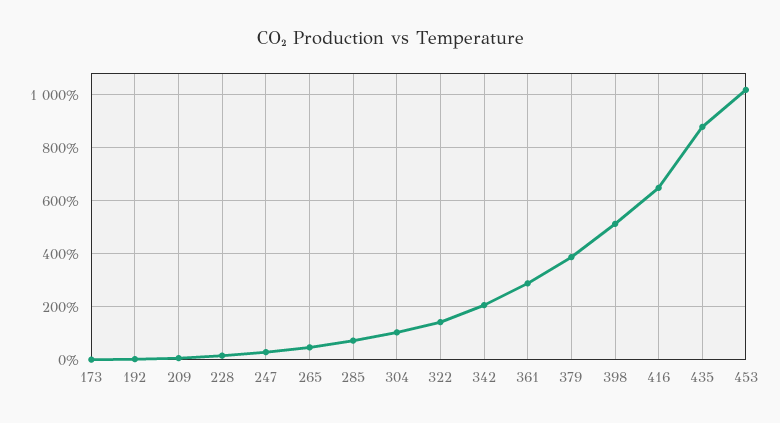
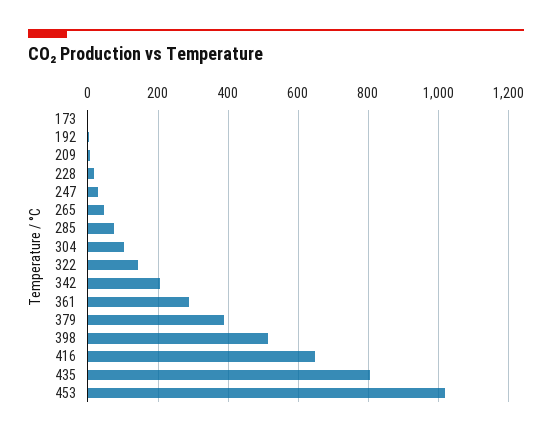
435: 875 -> 800

